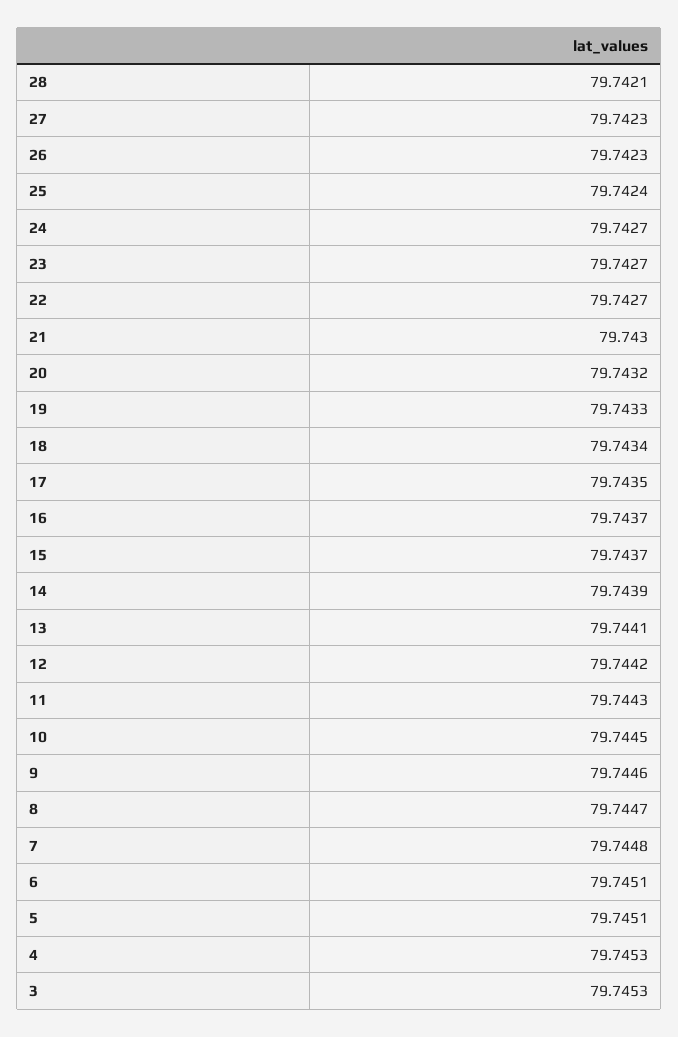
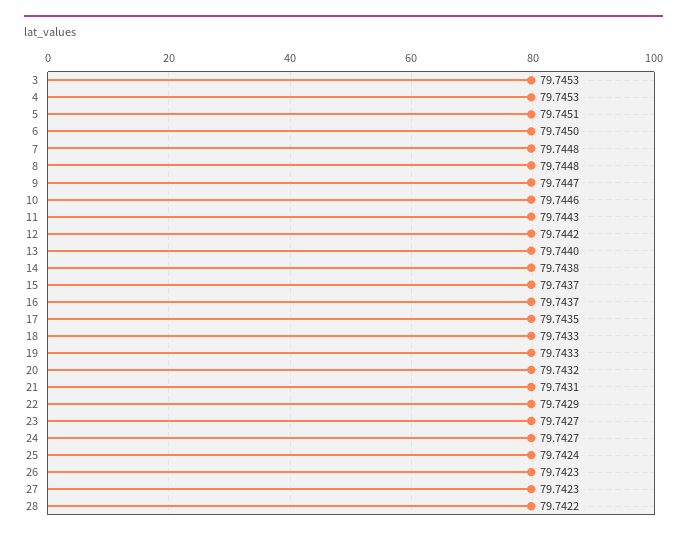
28: 79.7421 -> 79.7422
22: 79.7427 -> 79.7429
21: 79.743 -> 79.7431
18: 79.7434 -> 79.7433
14: 79.7439 -> 79.7438
13: 79.7441 -> 79.744
10: 79.7445 -> 79.7446
9: 79.7446 -> 79.7447
8: 79.7447 -> 79.7448
6: 79.7451 -> 79.745

